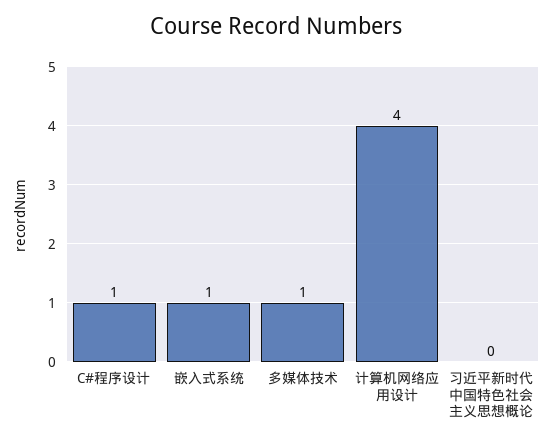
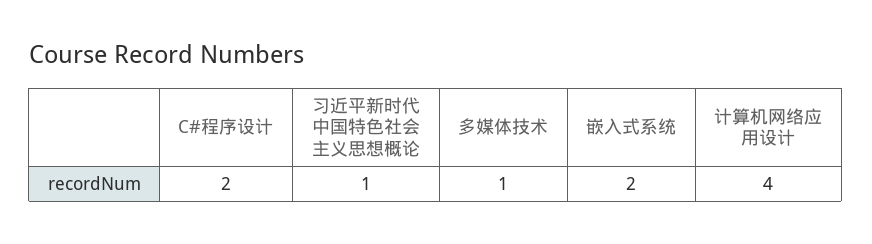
C#程序设计: 1 -> 2
嵌入式系统: 1 -> 2
习近平新时代中国特色社会主义思想概论: 0 -> 1

